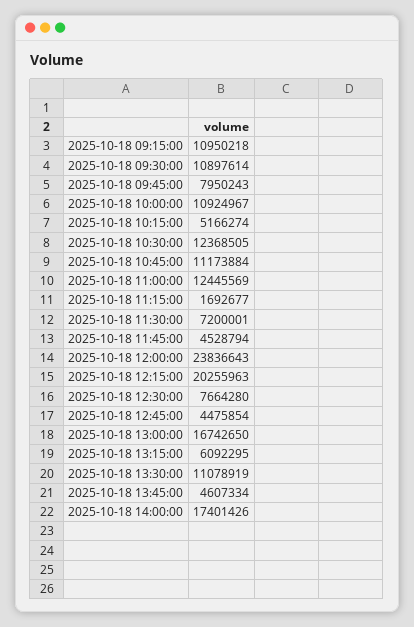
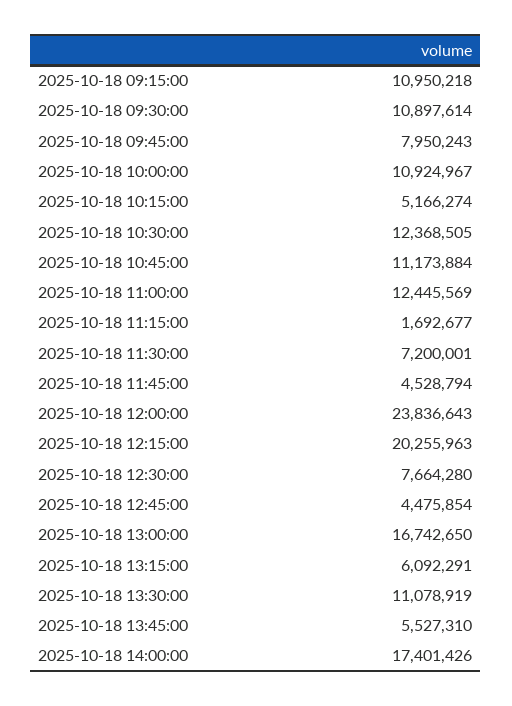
2025-10-18 13:15:00: 6092295 -> 6092291
2025-10-18 13:45:00: 4607334 -> 5527310

